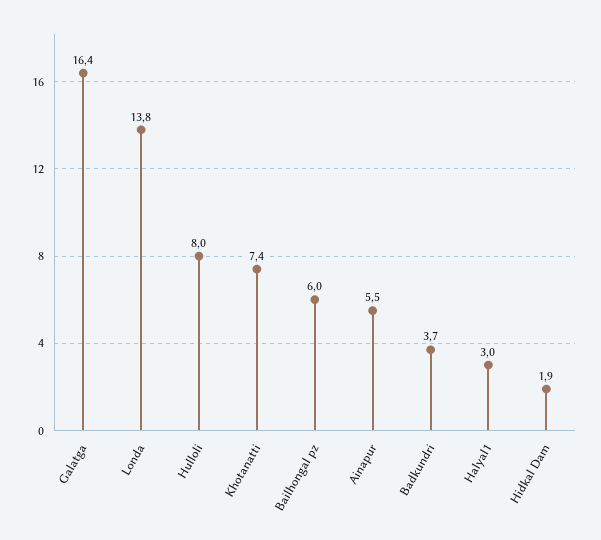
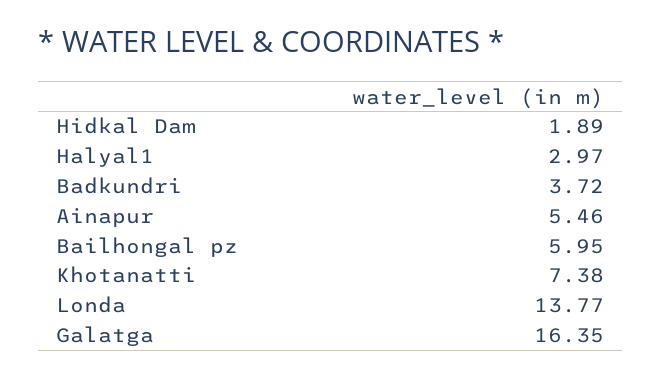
Hulloli: 8 -> none

